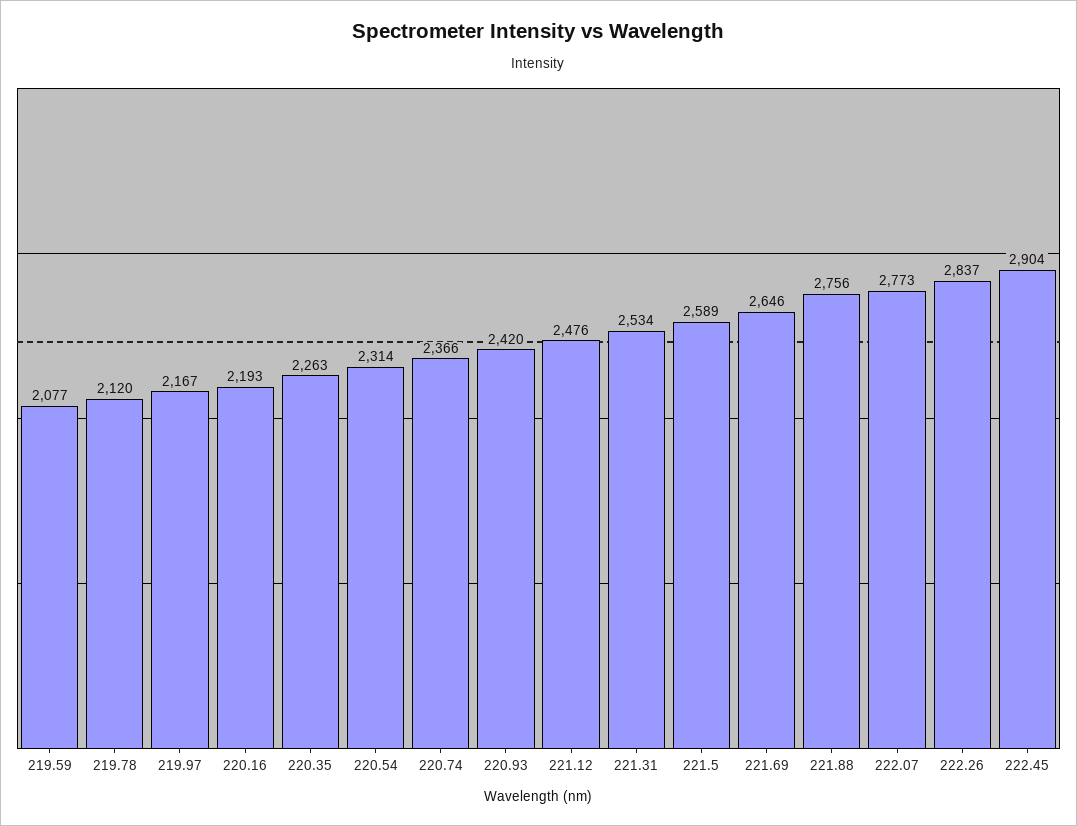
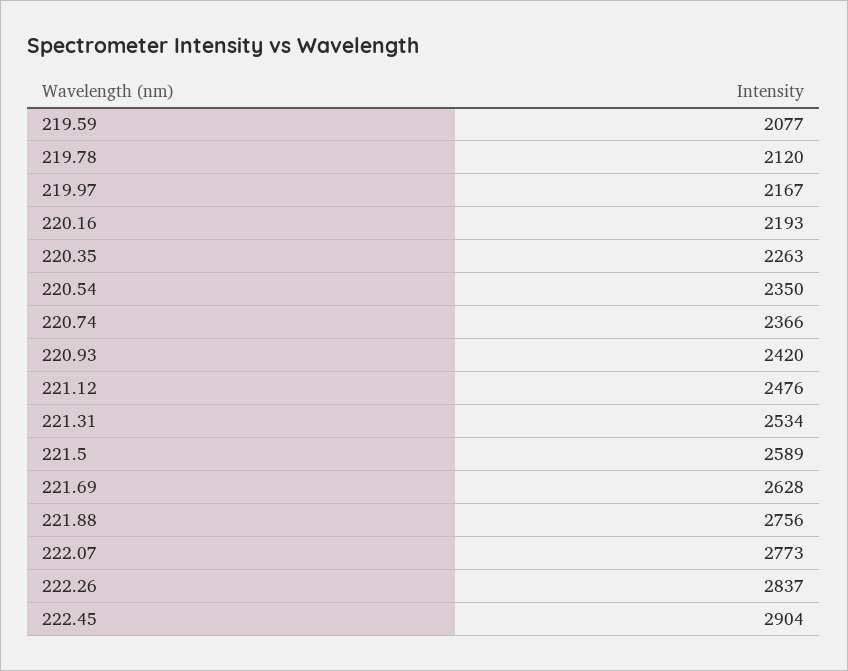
220.54: 2314 -> 2350
221.69: 2646 -> 2628

